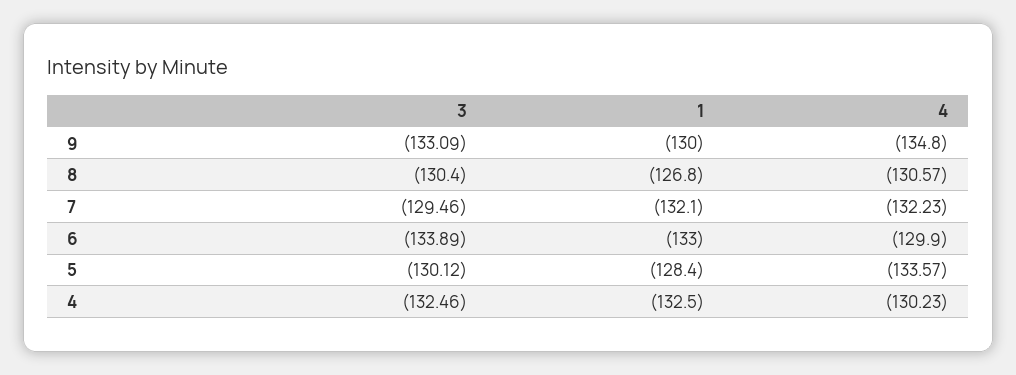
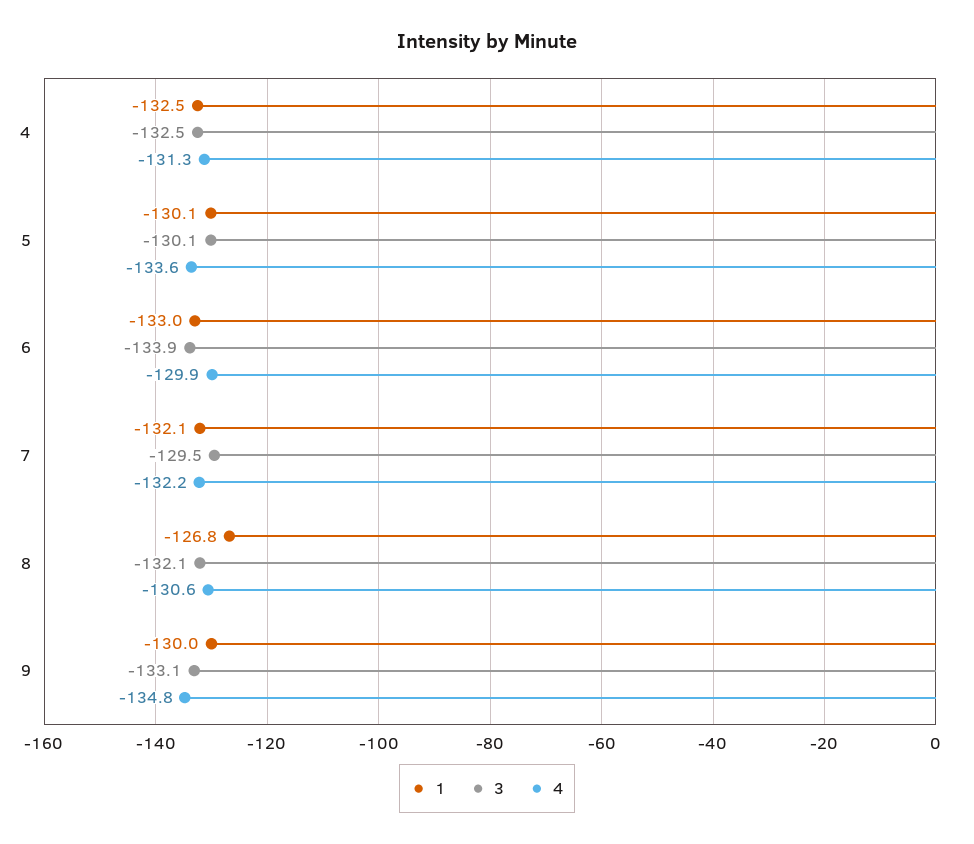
3, 8: -130.4 -> -132.1
1, 5: -128.4 -> -130.1
4, 4: -130.23 -> -131.3

